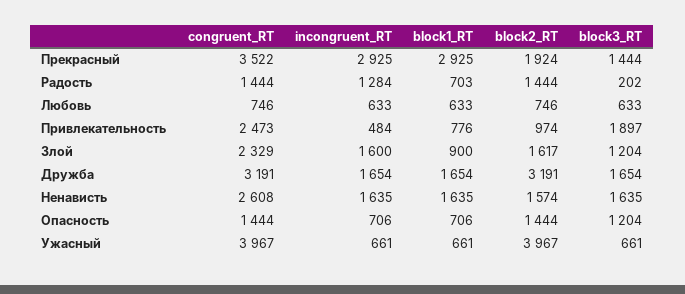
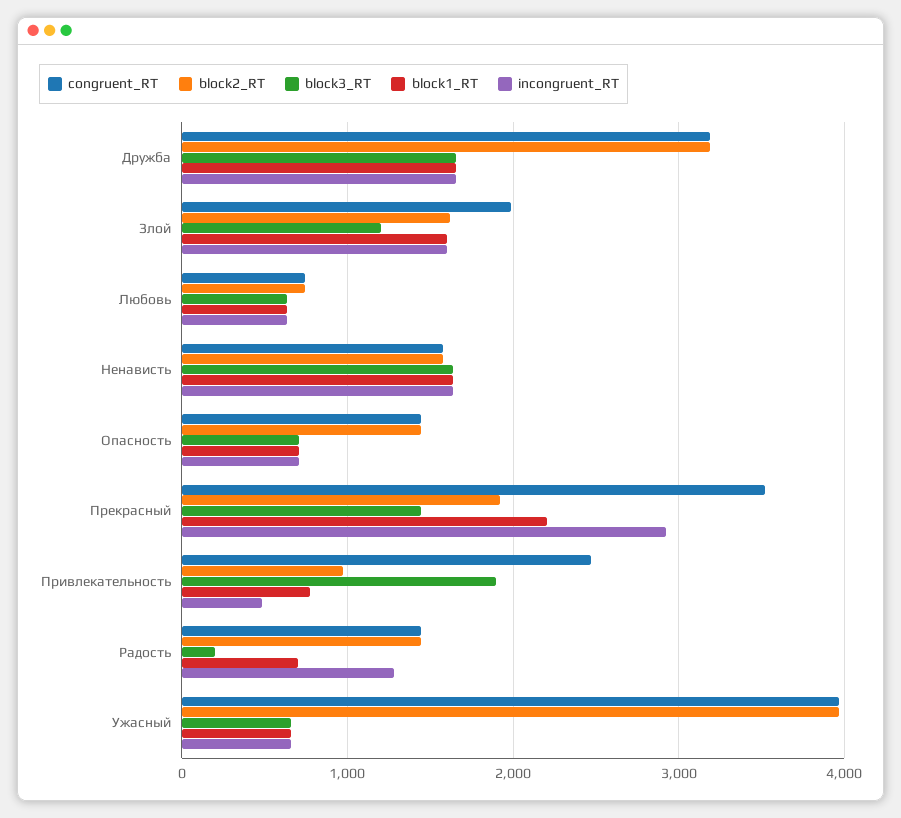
block1_RT, Прекрасный: 2925 -> 2200
congruent_RT, Злой: 2329 -> 2000
block1_RT, Злой: 900 -> 1600
congruent_RT, Ненависть: 2608 -> 1600
block3_RT, Опасность: 1204 -> 700

